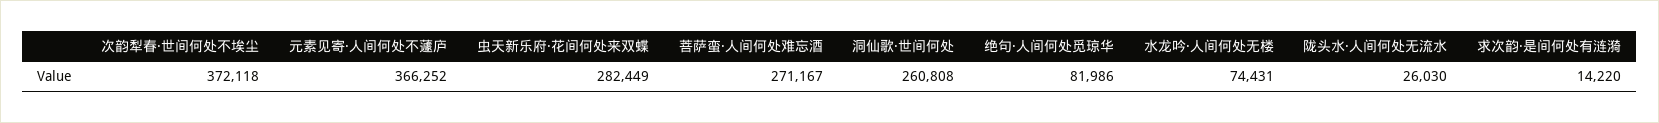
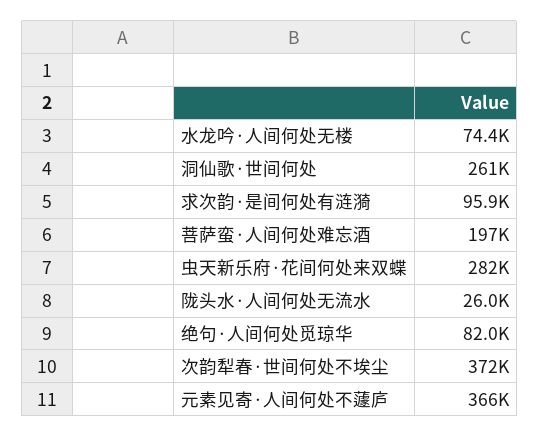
菩萨蛮·人间何处难忘酒: 271167 -> 197000
求次韵·是间何处有涟漪: 14220 -> 95900

